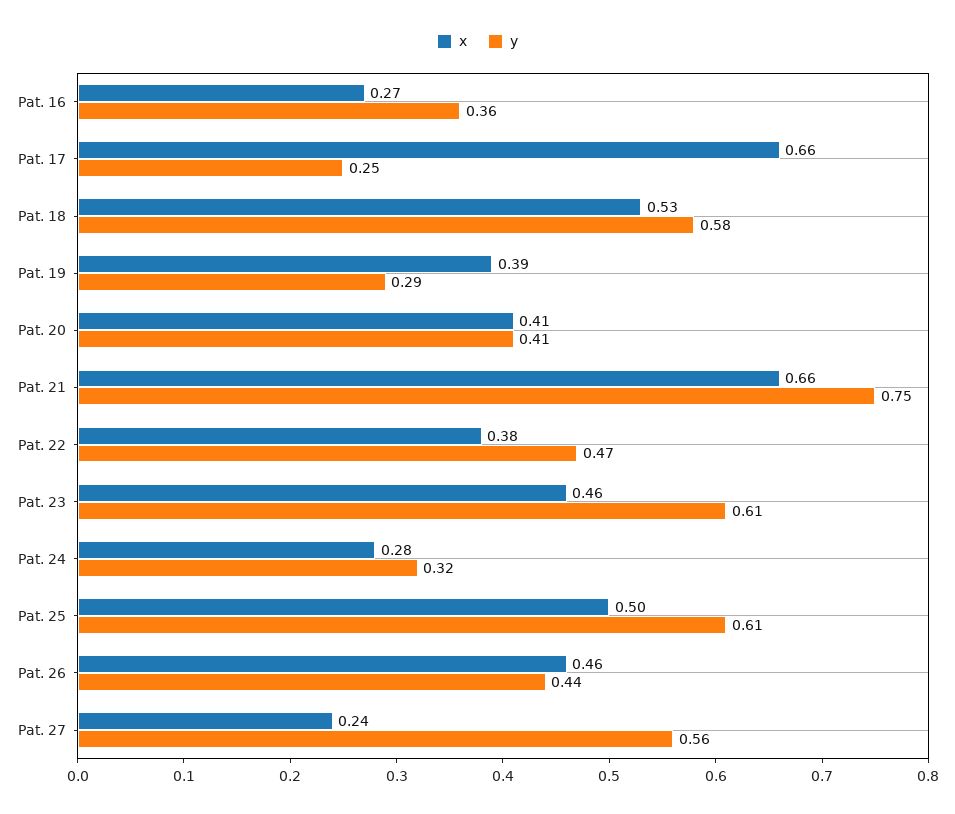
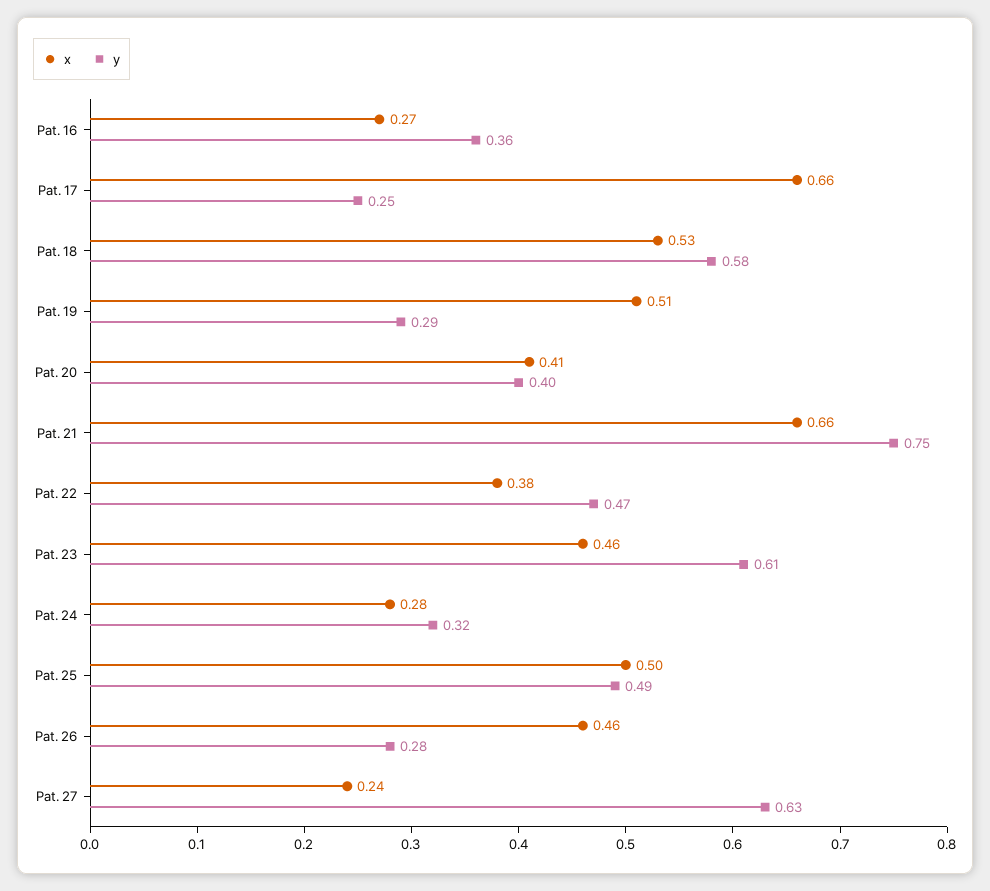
x, Pat. 19: 0.39 -> 0.51
y, Pat. 20: 0.41 -> 0.4
y, Pat. 25: 0.61 -> 0.49
y, Pat. 26: 0.44 -> 0.28
y, Pat. 27: 0.56 -> 0.63

